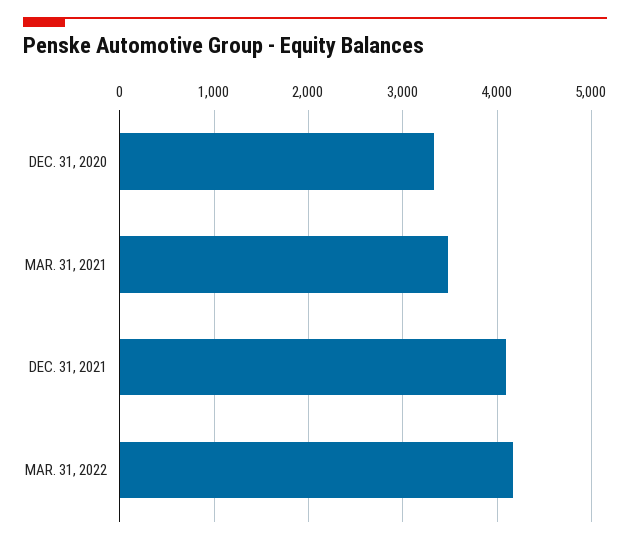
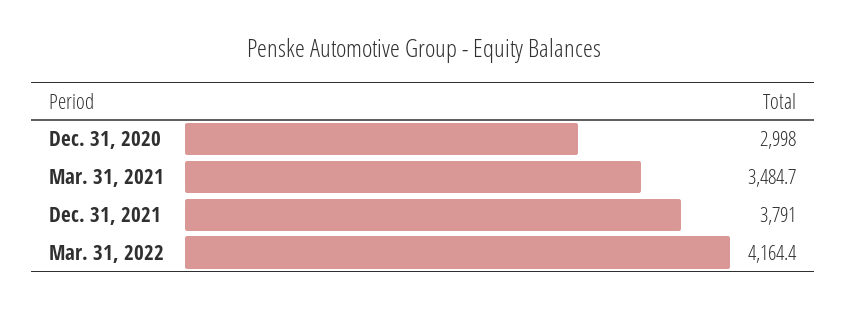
DEC. 31, 2020: 3300 -> 2998
DEC. 31, 2021: 4100 -> 3791

